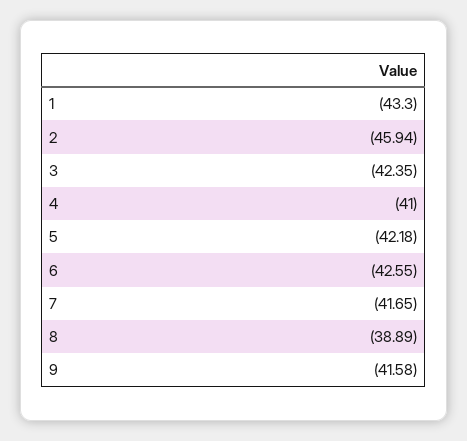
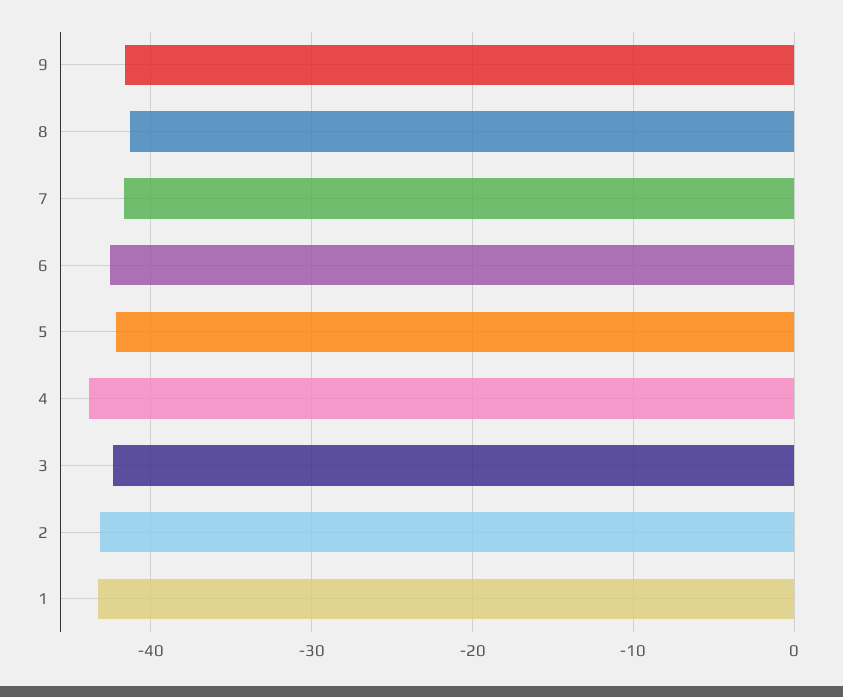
2: -45.94 -> -43
4: -41 -> -44
8: -38.89 -> -41

